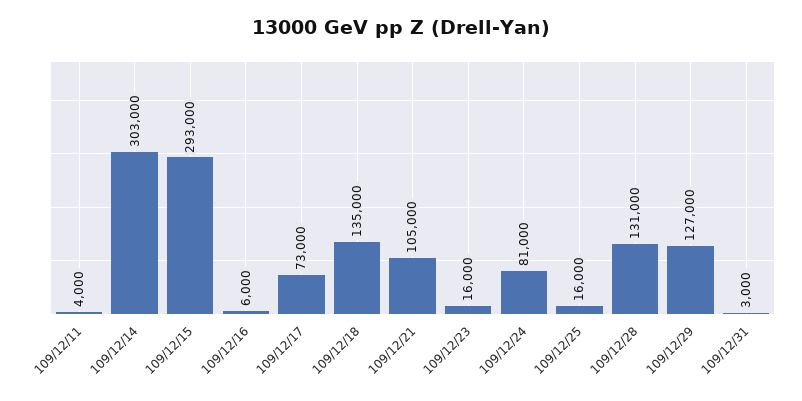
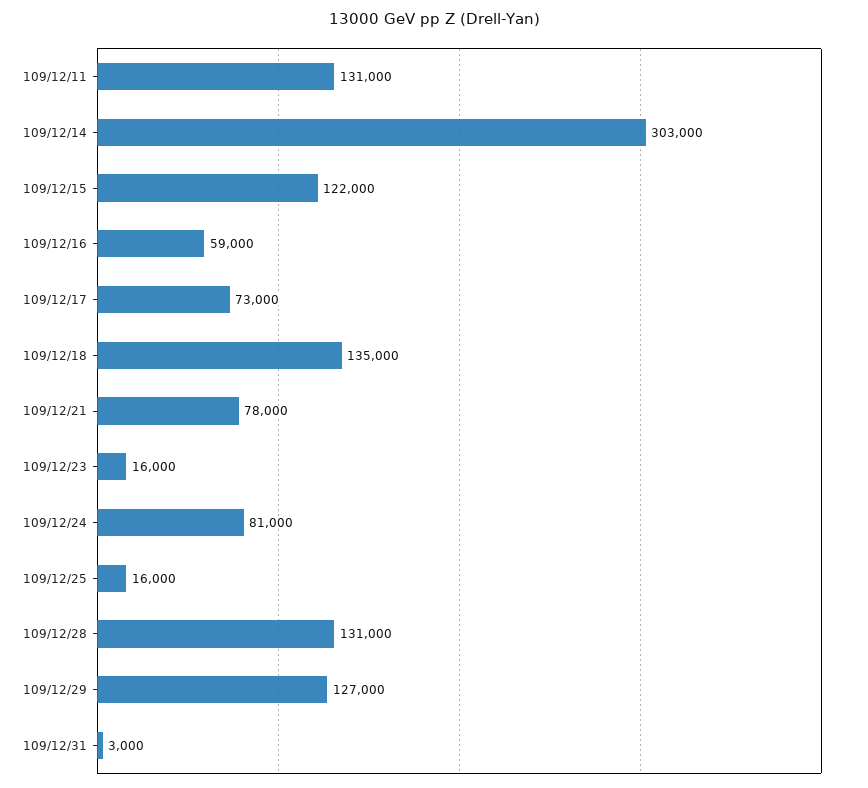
109/12/11: 4000 -> 131000
109/12/15: 293000 -> 122000
109/12/16: 6000 -> 59000
109/12/21: 105000 -> 78000

